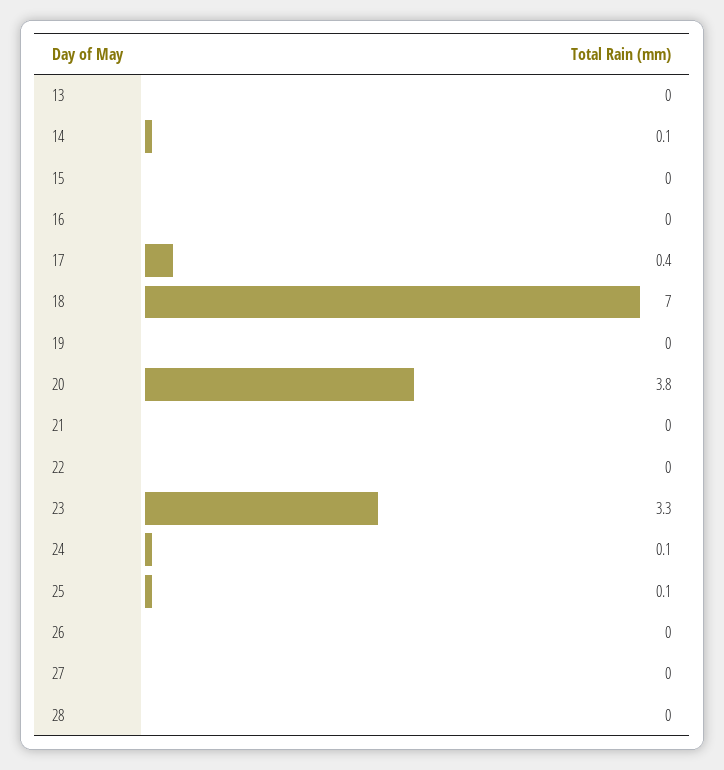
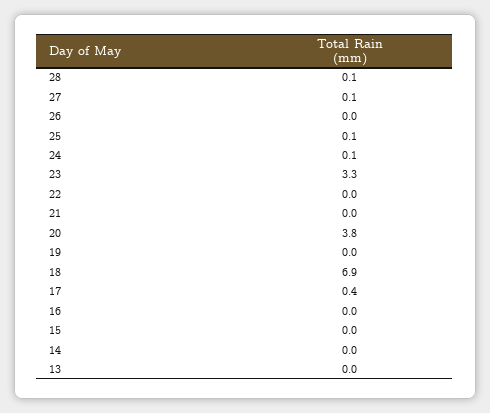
14: 0.1 -> 0
18: 7 -> 6.9
27: 0 -> 0.1
28: 0 -> 0.1

